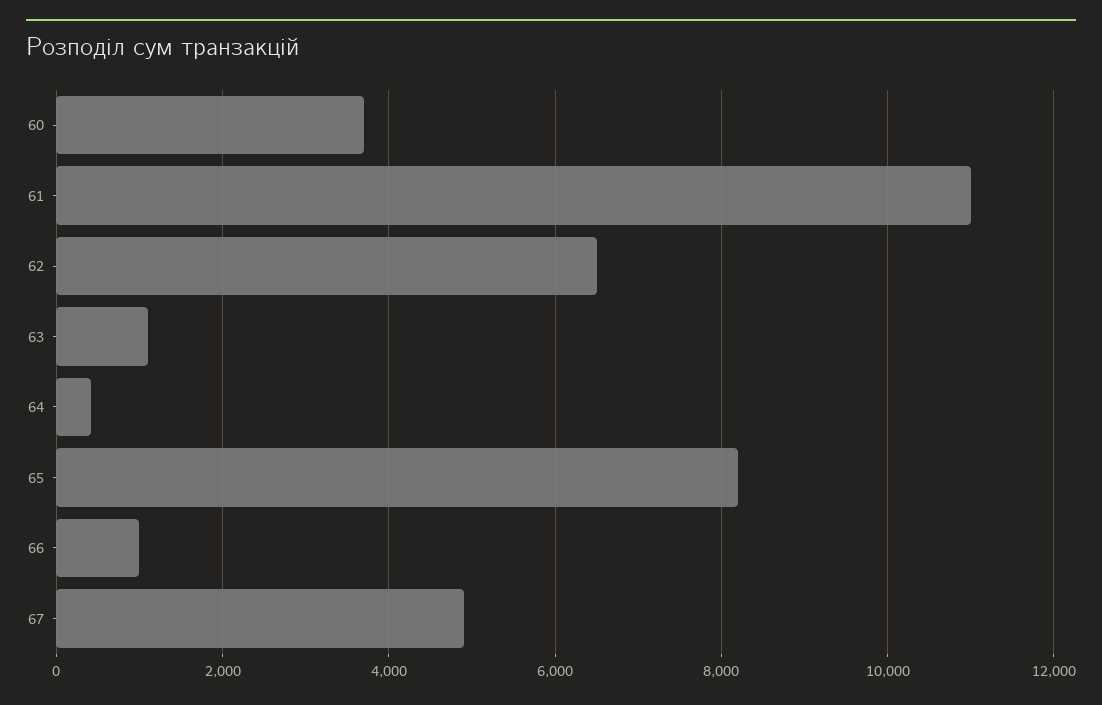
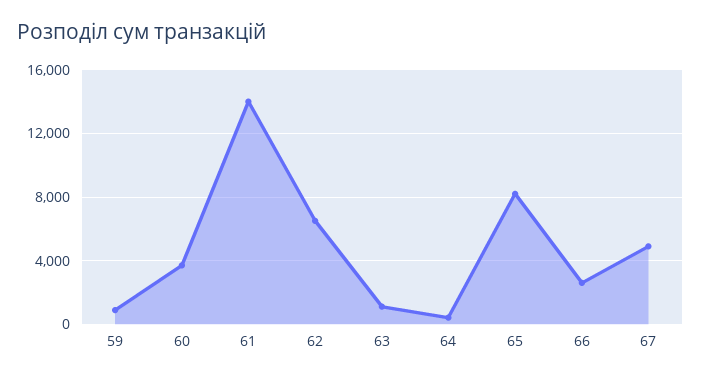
61: 11000 -> 14000
66: 1000 -> 2500
59: none -> 1000

